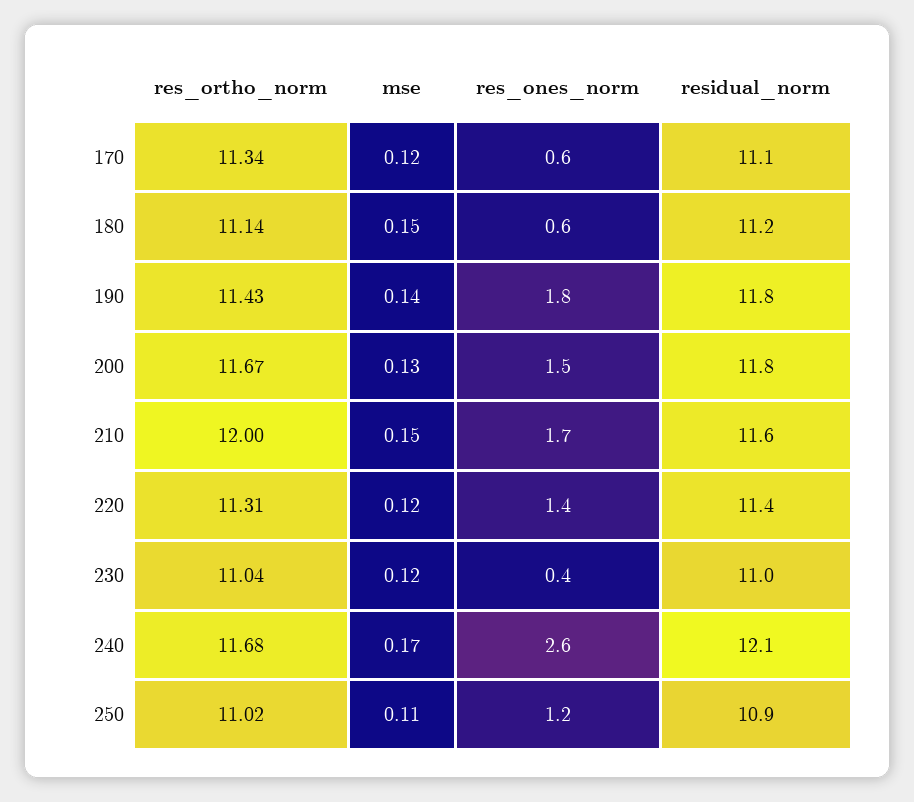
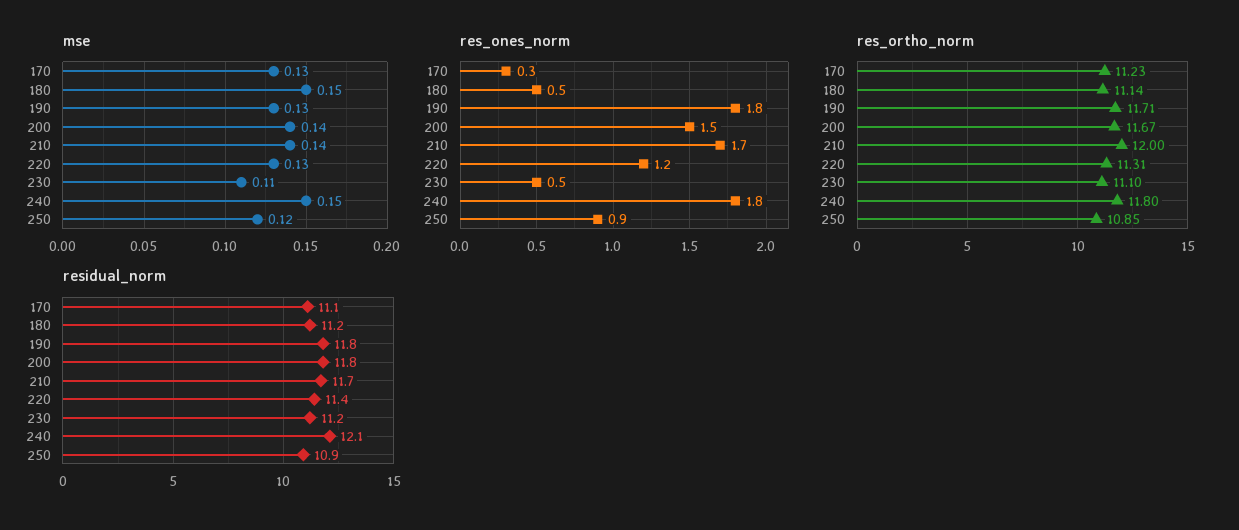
res_ortho_norm, 170: 11.34 -> 11.23
mse, 170: 0.12 -> 0.13
res_ones_norm, 170: 0.6 -> 0.3
res_ones_norm, 180: 0.6 -> 0.5
res_ortho_norm, 190: 11.43 -> 11.71
mse, 190: 0.14 -> 0.13
mse, 200: 0.13 -> 0.14
mse, 210: 0.15 -> 0.14
residual_norm, 210: 11.6 -> 11.7
mse, 220: 0.12 -> 0.13
res_ones_norm, 220: 1.4 -> 1.2
res_ortho_norm, 230: 11.04 -> 11.1
mse, 230: 0.12 -> 0.11
res_ones_norm, 230: 0.4 -> 0.5
residual_norm, 230: 11 -> 11.2
res_ortho_norm, 240: 11.68 -> 11.8
mse, 240: 0.17 -> 0.15
res_ones_norm, 240: 2.6 -> 1.8
res_ortho_norm, 250: 11.02 -> 10.85
mse, 250: 0.11 -> 0.12
res_ones_norm, 250: 1.2 -> 0.9

